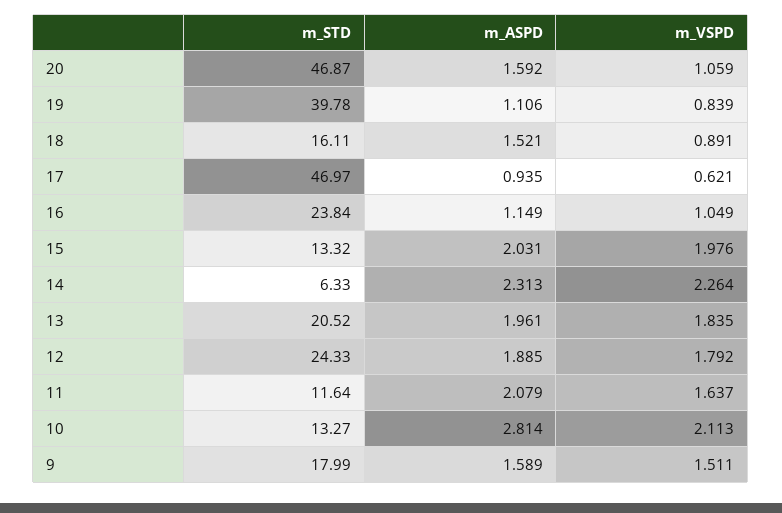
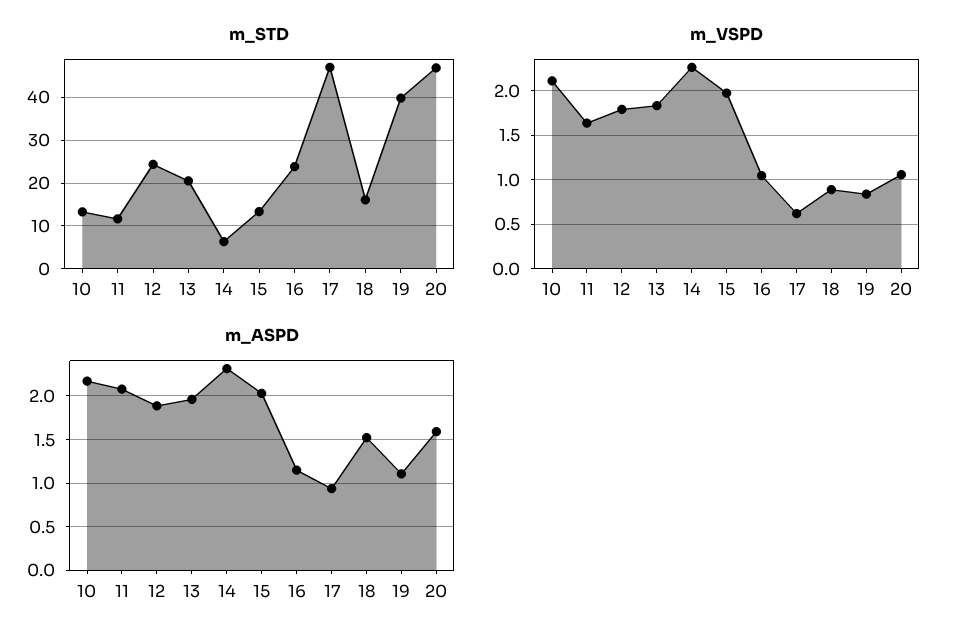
m_ASPD, 10: 2.814 -> 2.2
m_STD, 9: 17.99 -> none
m_ASPD, 9: 1.589 -> none
m_VSPD, 9: 1.511 -> none

